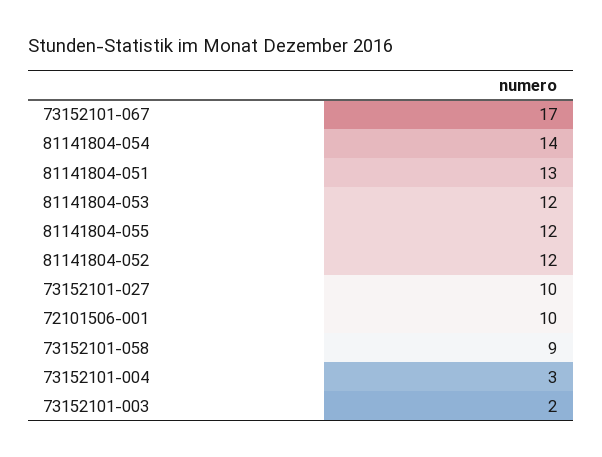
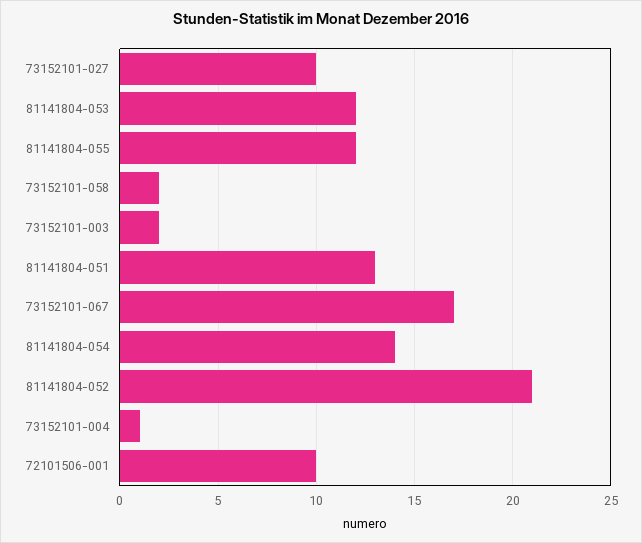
81141804-052: 12 -> 21
73152101-058: 9 -> 2
73152101-004: 3 -> 1

